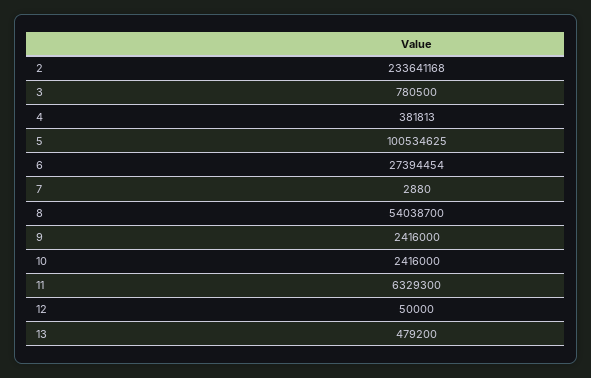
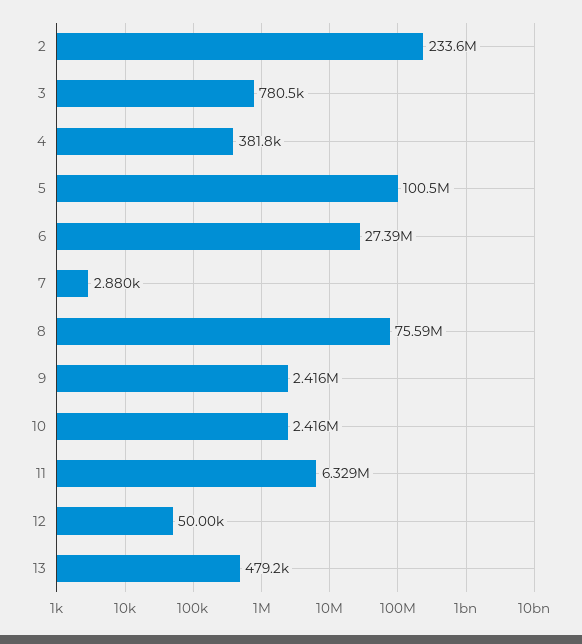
8: 54038700 -> 75590000

